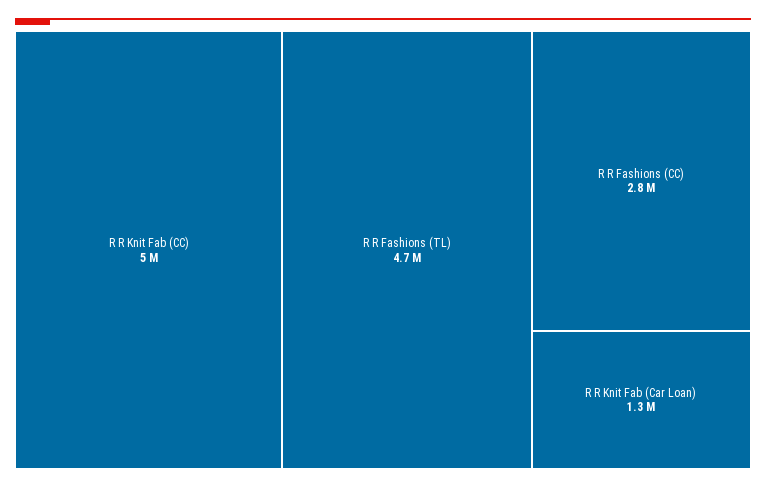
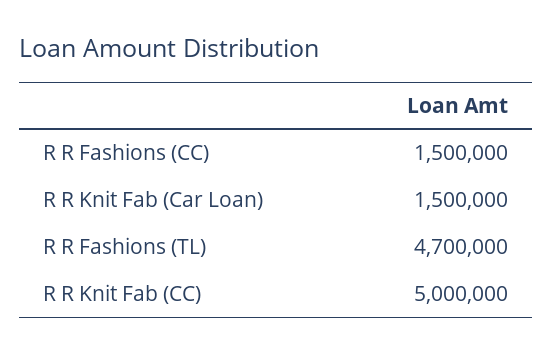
R R Fashions (CC): 2800000 -> 1500000
R R Knit Fab (Car Loan): 1300000 -> 1500000

